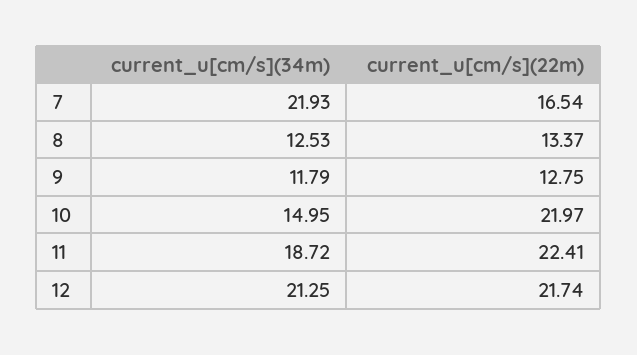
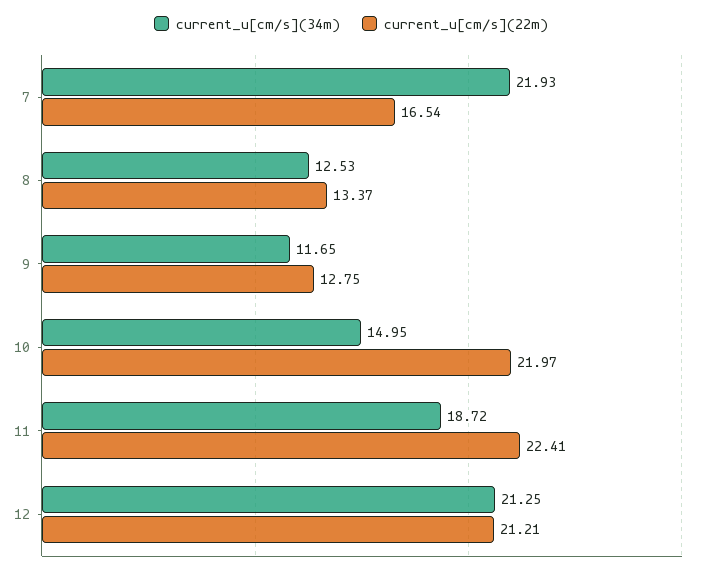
current_u[cm/s](34m), 9: 11.79 -> 11.65
current_u[cm/s](22m), 12: 21.74 -> 21.21

